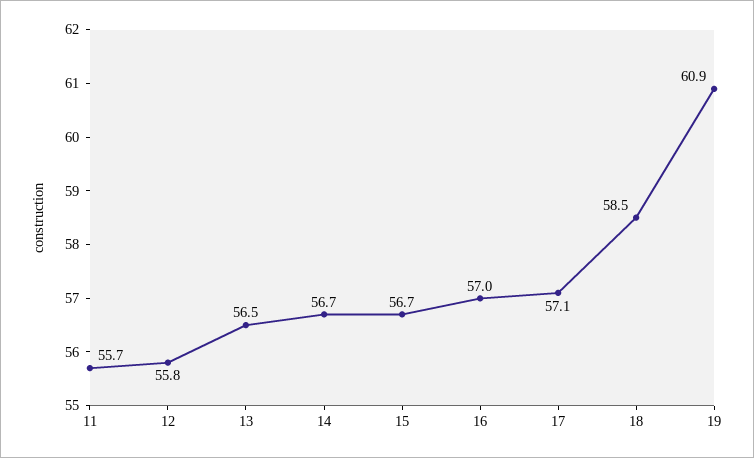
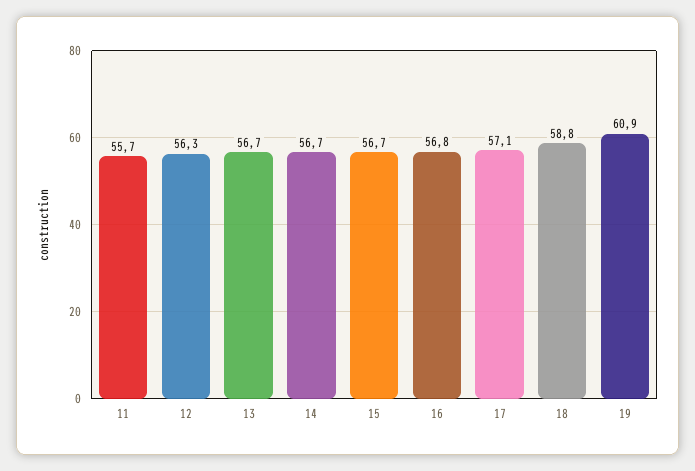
12: 55.8 -> 56.3
13: 56.5 -> 56.7
16: 57 -> 56.8
18: 58.5 -> 58.8

